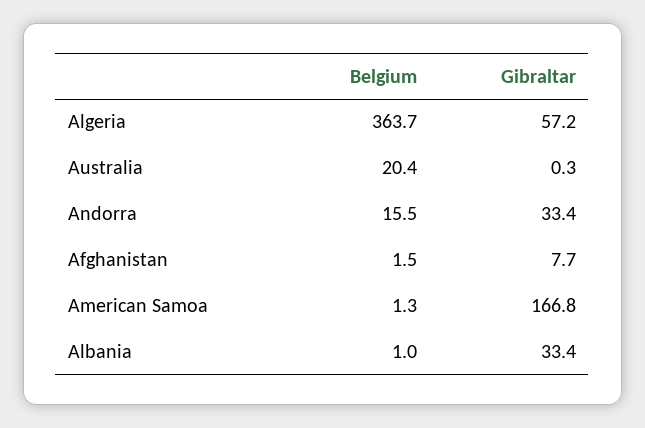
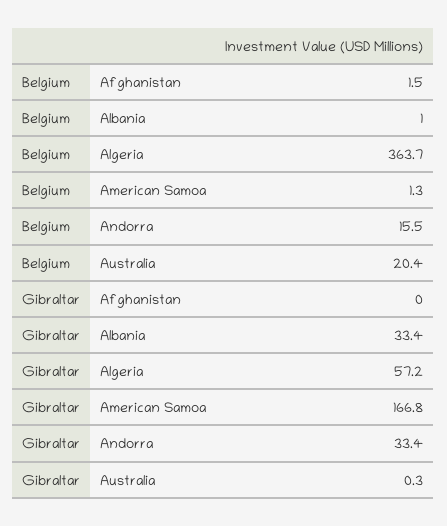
Gibraltar, Afghanistan: 7.7 -> 0

